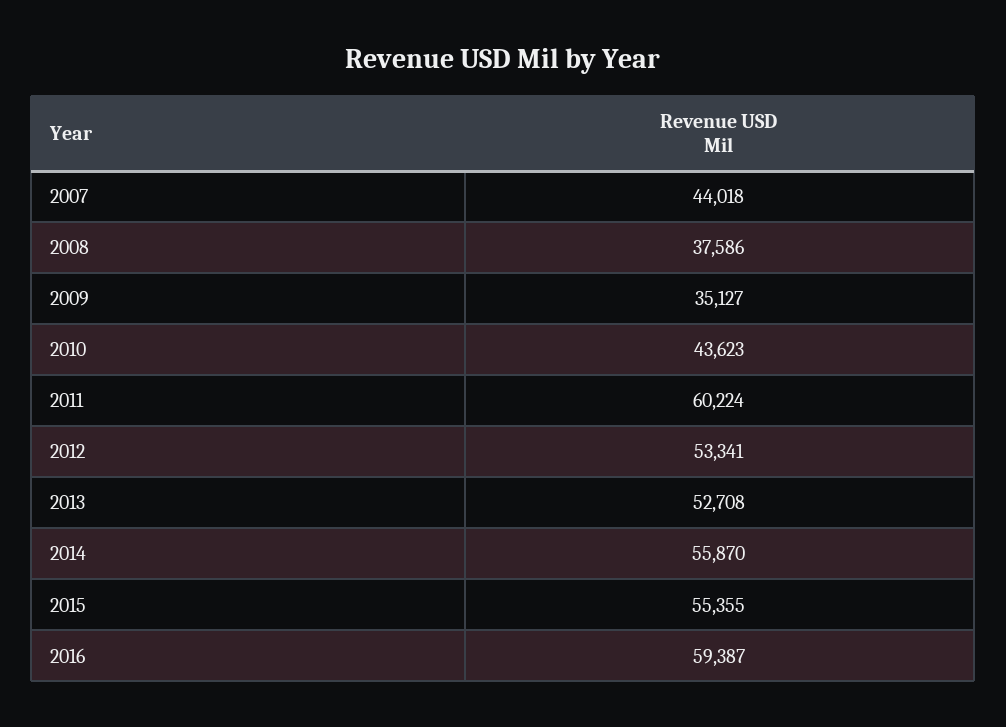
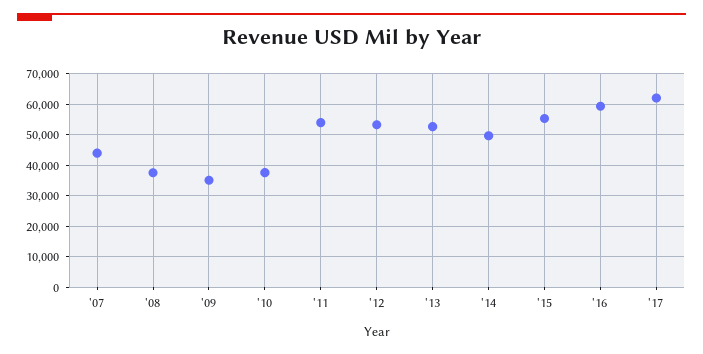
2010: 43623 -> 38000
2011: 60224 -> 54000
2014: 55870 -> 50000
'17: none -> 62000

